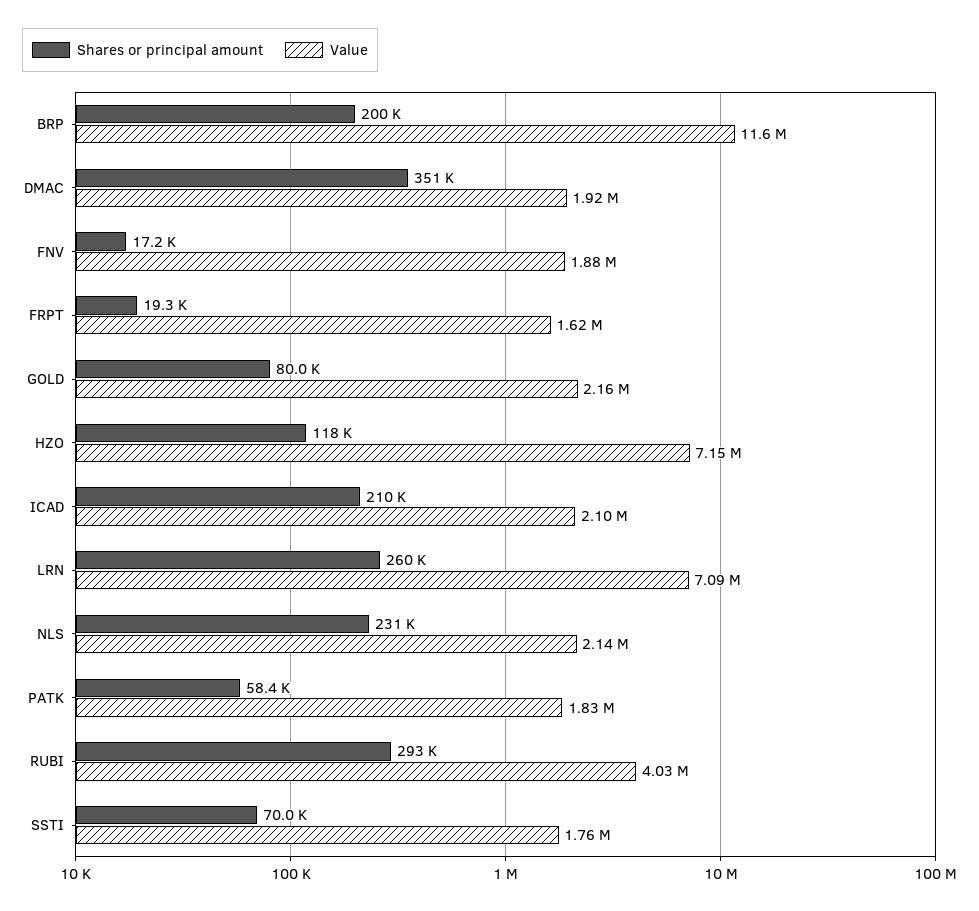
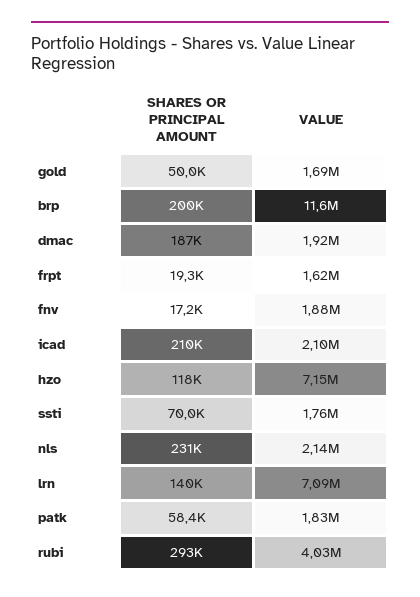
Shares or principal amount, DMAC: 351000 -> 187000
Shares or principal amount, GOLD: 80000 -> 50000
Value, GOLD: 2160000 -> 1690000
Shares or principal amount, LRN: 260000 -> 140000

